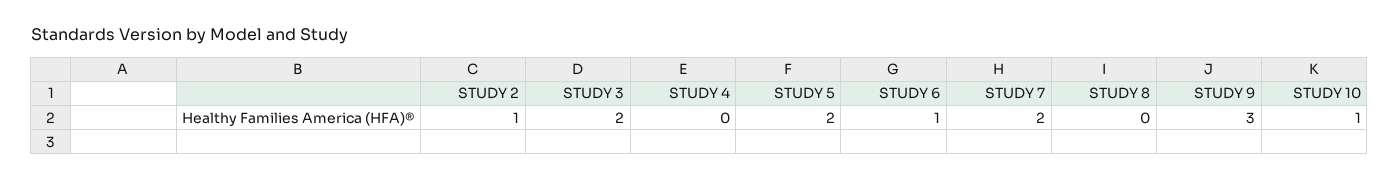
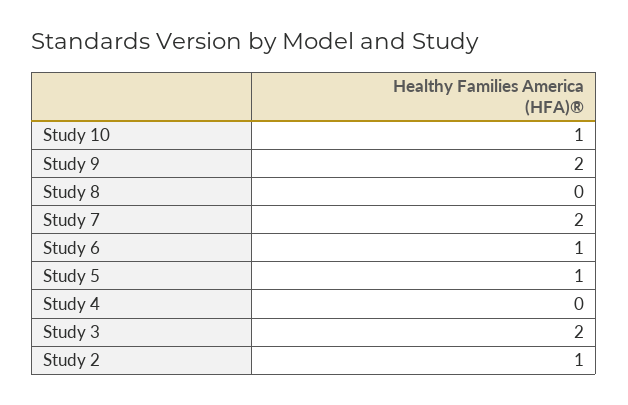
STUDY 5: 2 -> 1
STUDY 9: 3 -> 2

